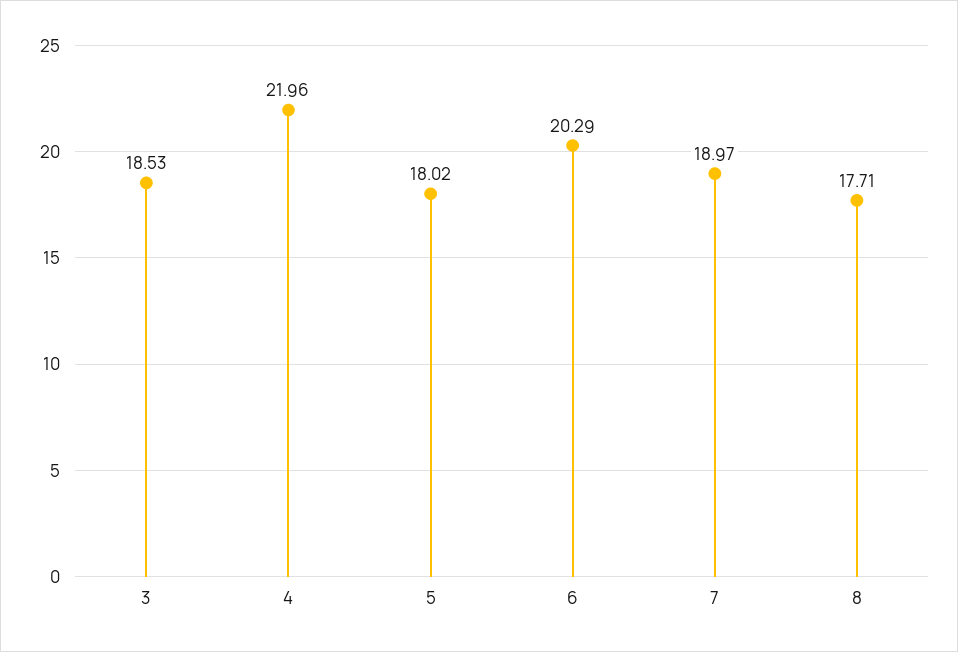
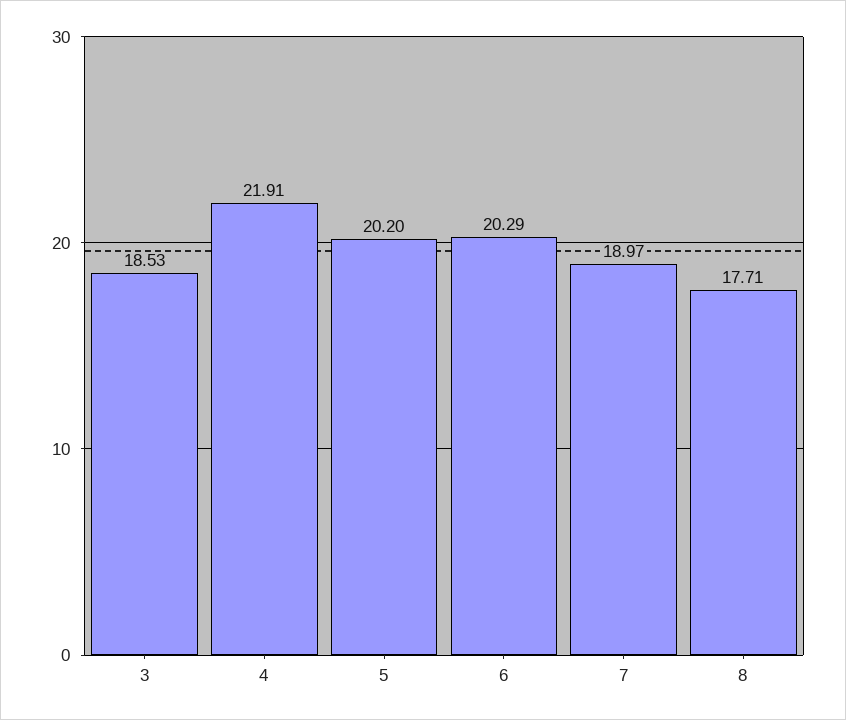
4: 21.96 -> 21.91
5: 18.02 -> 20.2

